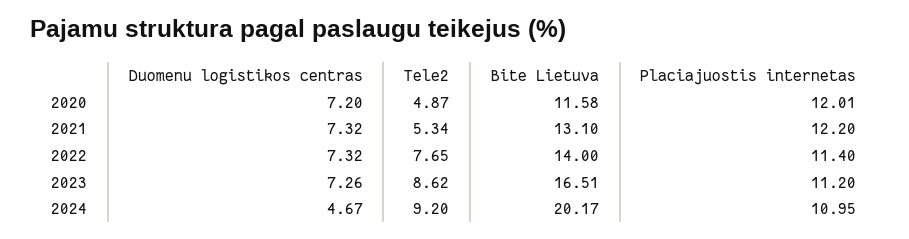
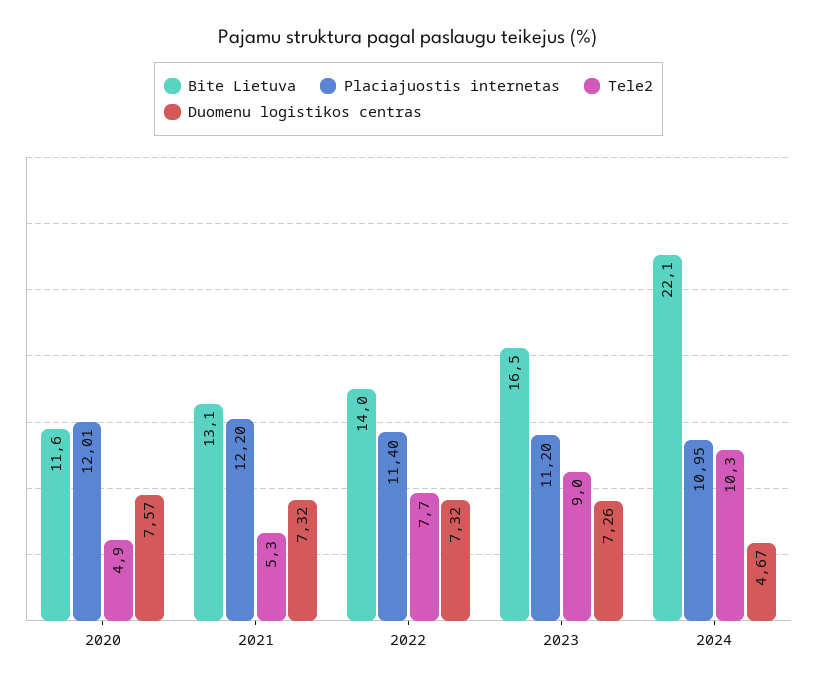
Duomenu logistikos centras, 2020: 7.2 -> 7.57
Tele2, 2023: 8.62 -> 9
Tele2, 2024: 9.2 -> 10.3
Bite Lietuva, 2024: 20.17 -> 22.1

